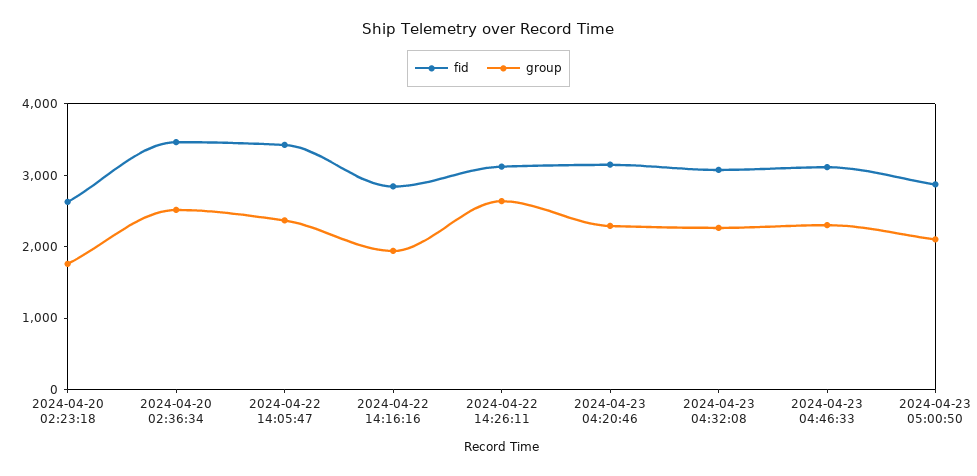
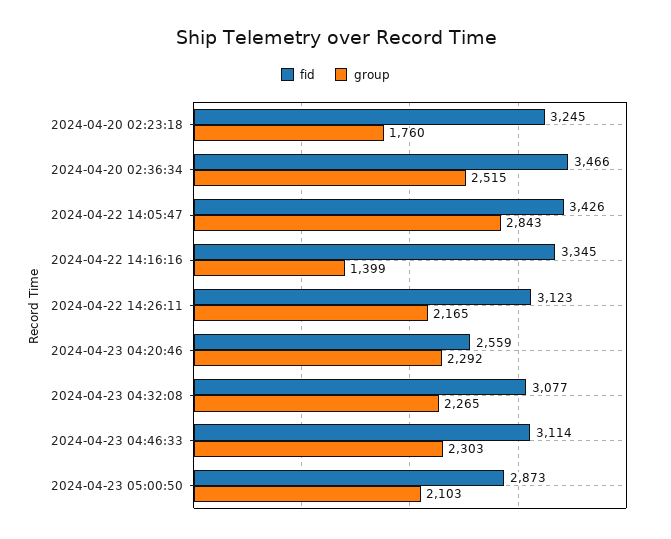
fid, 2024-04-20 02:23:18: 2600 -> 3245
group, 2024-04-22 14:05:47: 2400 -> 2843
fid, 2024-04-22 14:16:16: 2800 -> 3345
group, 2024-04-22 14:16:16: 2000 -> 1399
group, 2024-04-22 14:26:11: 2600 -> 2165
fid, 2024-04-23 04:20:46: 3200 -> 2559

